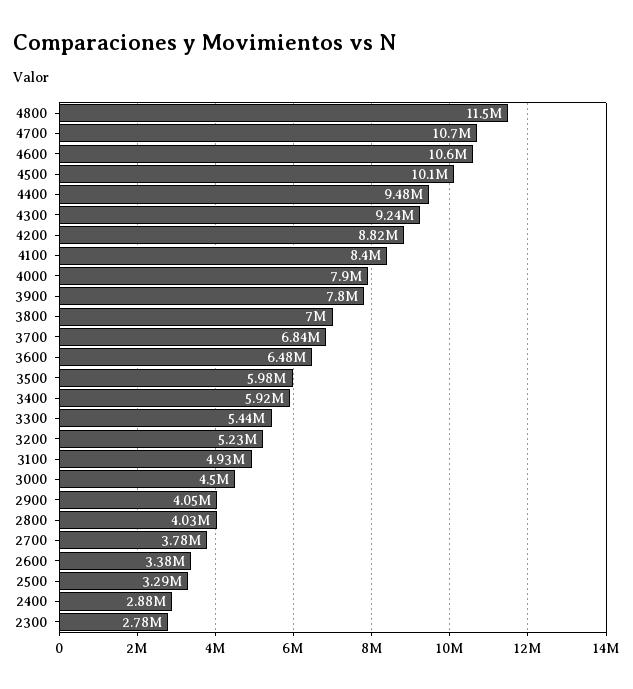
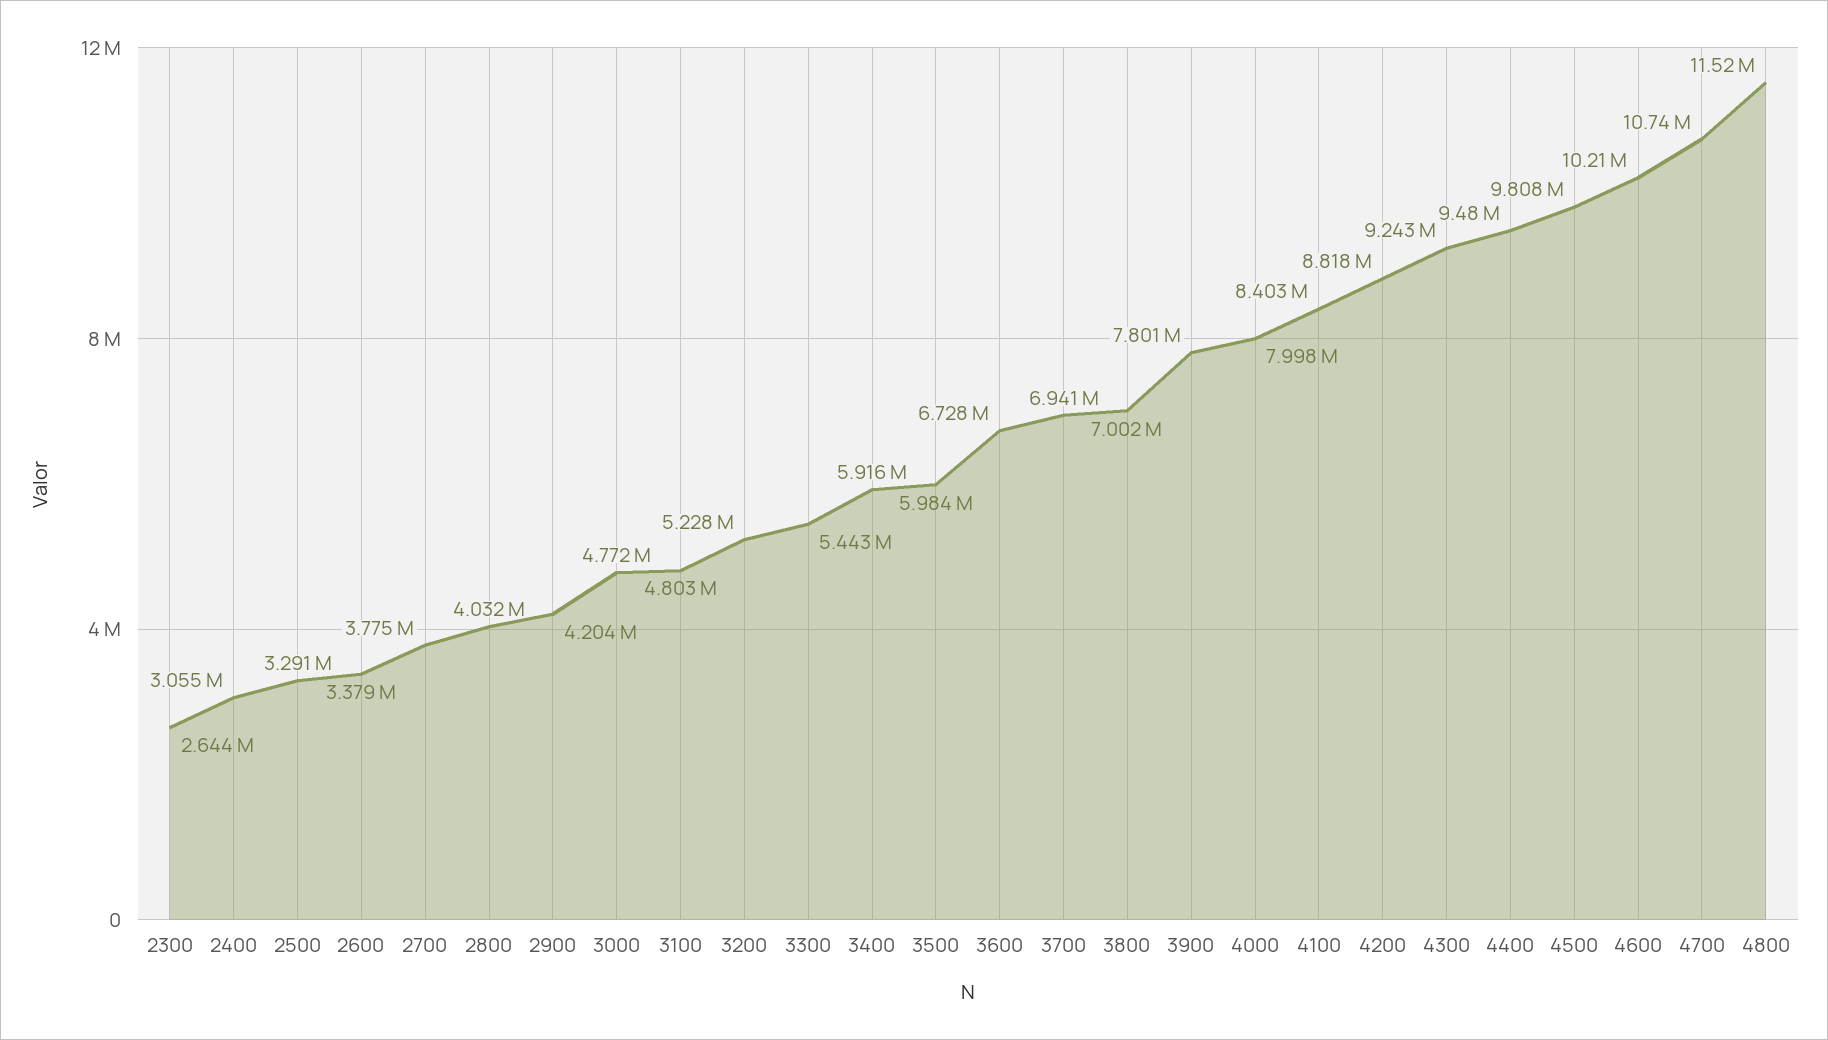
4600: 10600000 -> 10210000
4500: 10100000 -> 9808000
4000: 7900000 -> 7998000
3700: 6840000 -> 6941000
3600: 6480000 -> 6728000
3100: 4930000 -> 4803000
3000: 4500000 -> 4772000
2900: 4050000 -> 4204000
2400: 2880000 -> 3055000
2300: 2780000 -> 2644000

